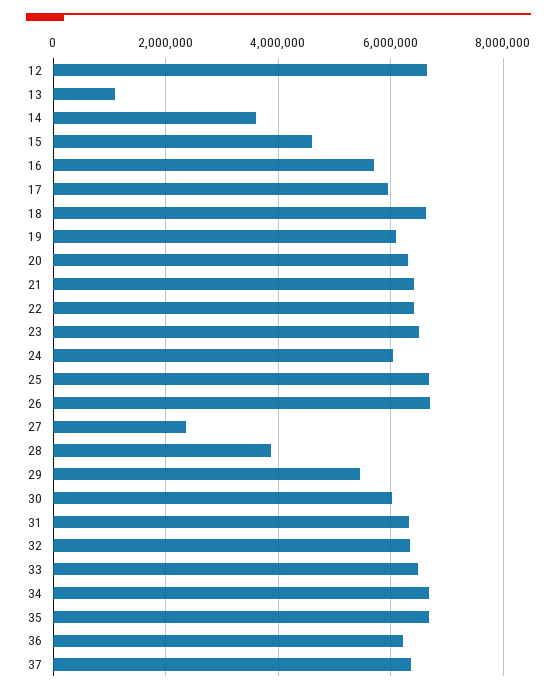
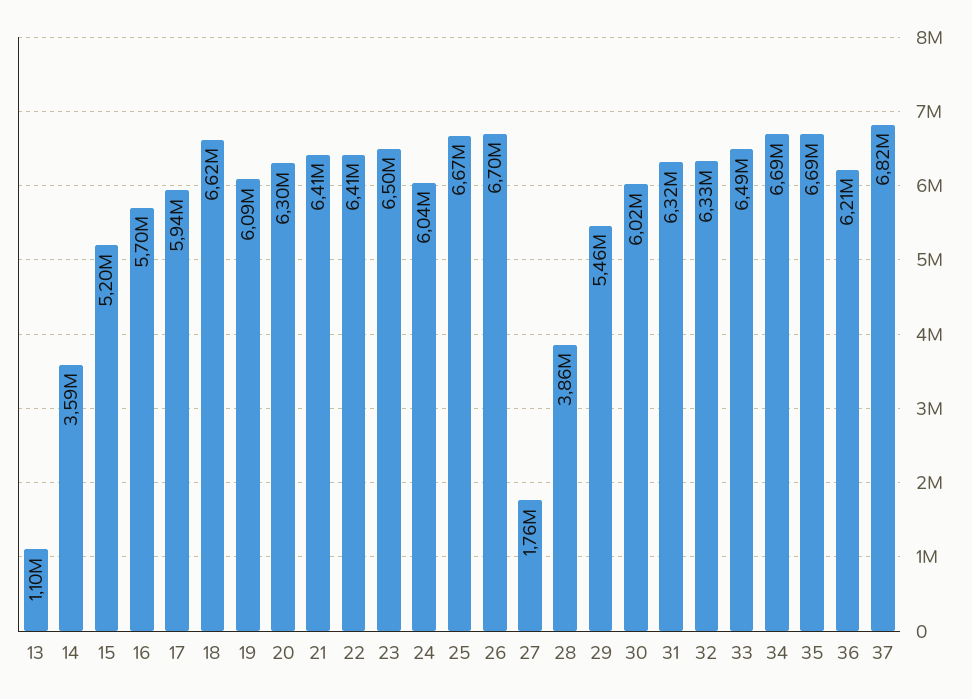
12: 6600000 -> none
15: 4600000 -> 5200000
27: 2400000 -> 1760000
37: 6400000 -> 6820000

